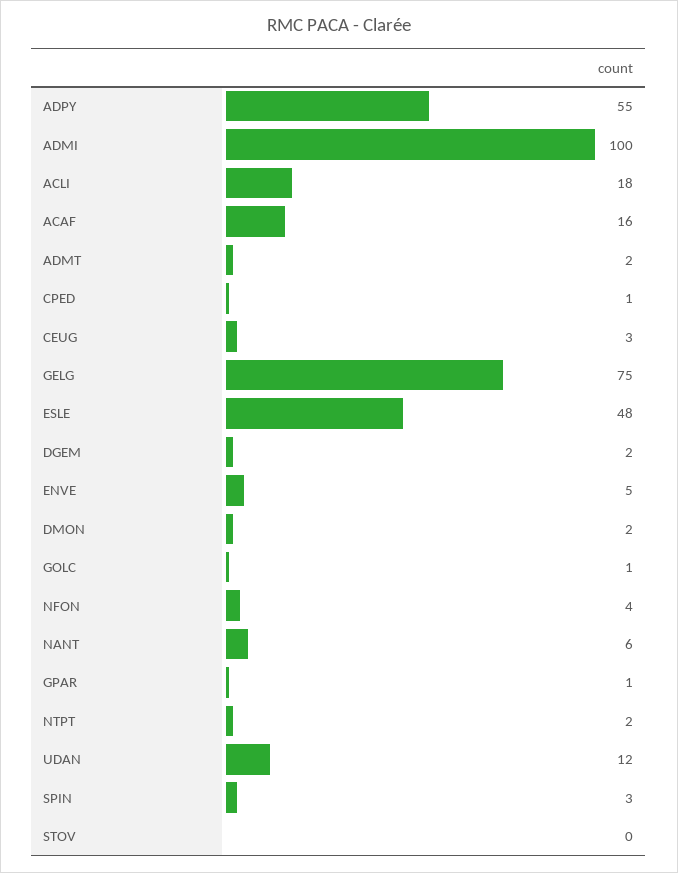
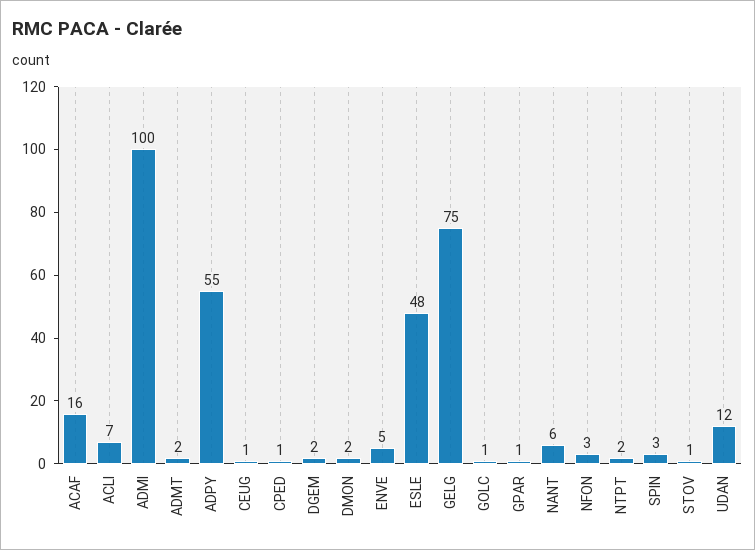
ACLI: 18 -> 7
CEUG: 3 -> 1
NFON: 4 -> 3
STOV: 0 -> 1

